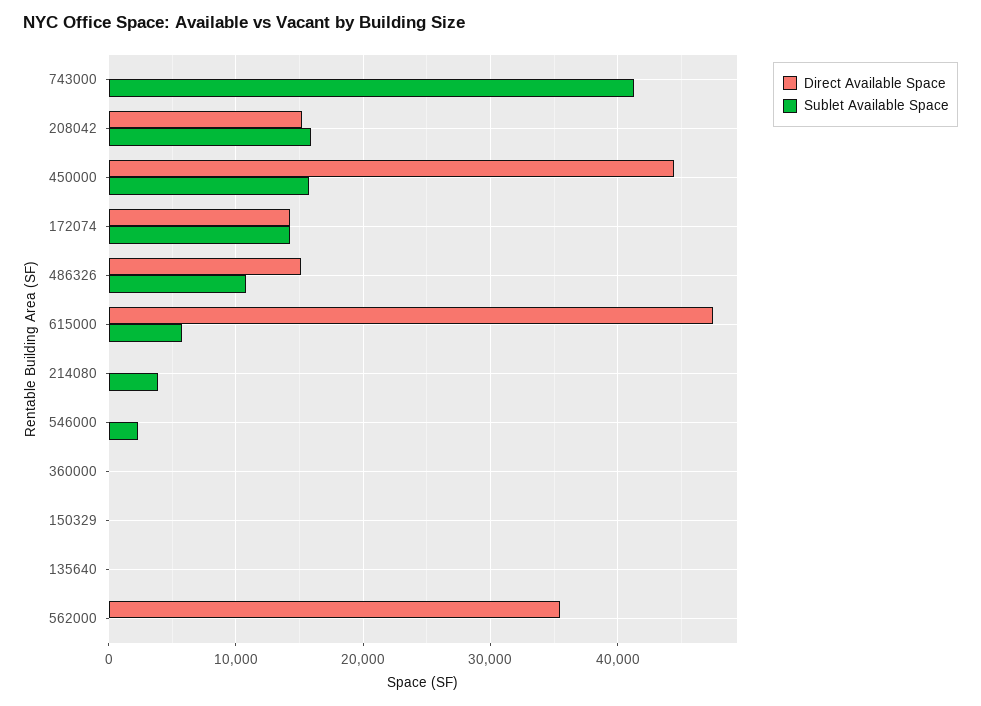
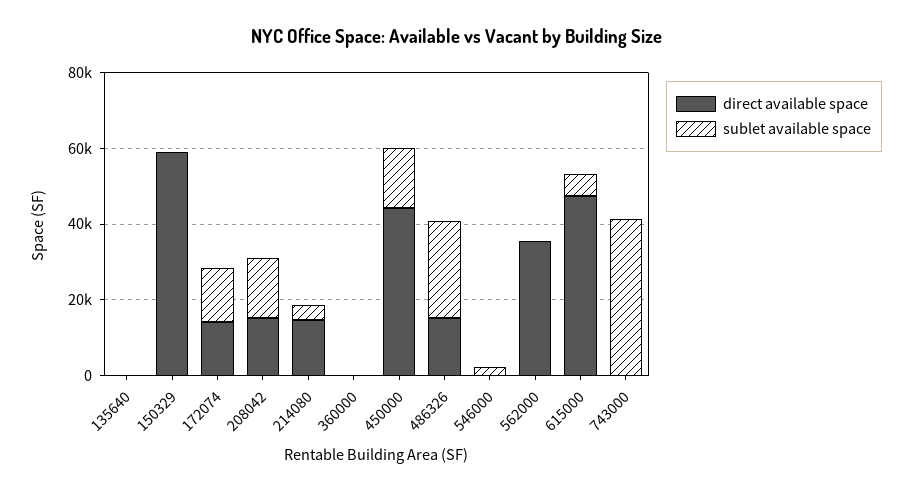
Sublet Available Space, 486326: 11000 -> 25000
Direct Available Space, 214080: 0 -> 15000
Direct Available Space, 150329: 0 -> 60000

